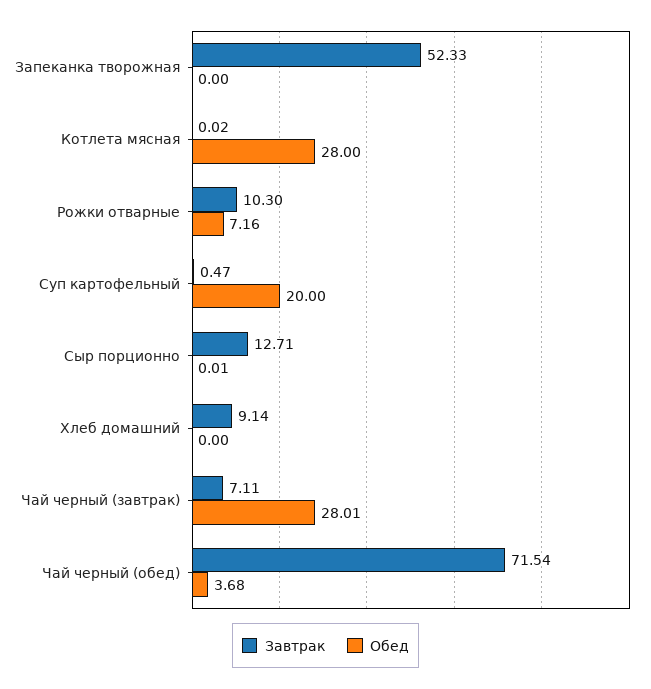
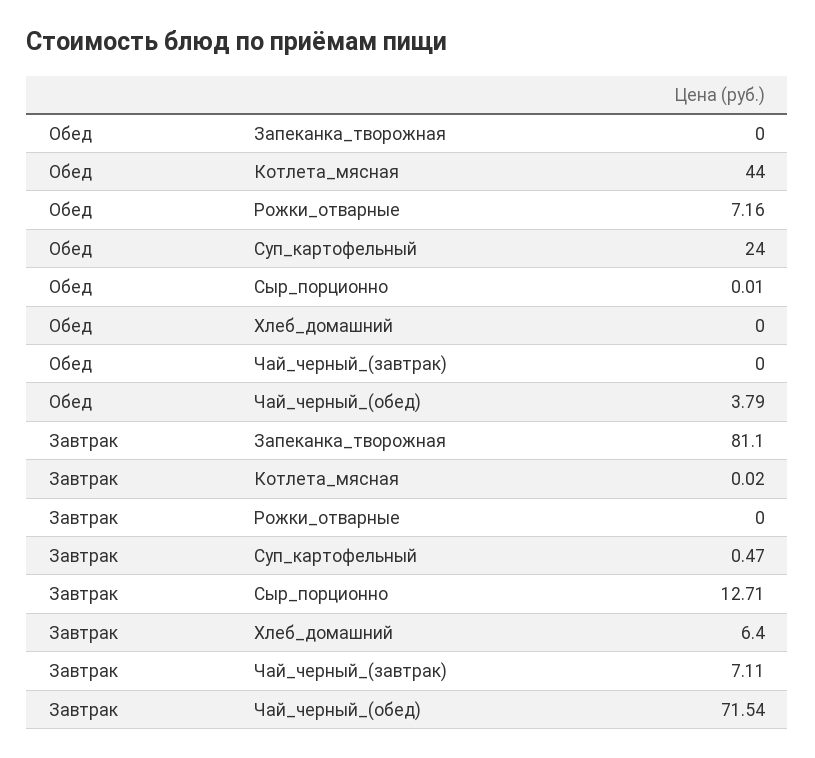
Завтрак, Запеканка творожная: 52.33 -> 81.1
Обед, Котлета мясная: 28 -> 44
Завтрак, Рожки отварные: 10.3 -> 0
Обед, Суп картофельный: 20 -> 24
Завтрак, Хлеб домашний: 9.14 -> 6.4
Обед, Чай черный (завтрак): 28.01 -> 0
Обед, Чай черный (обед): 3.68 -> 3.79

